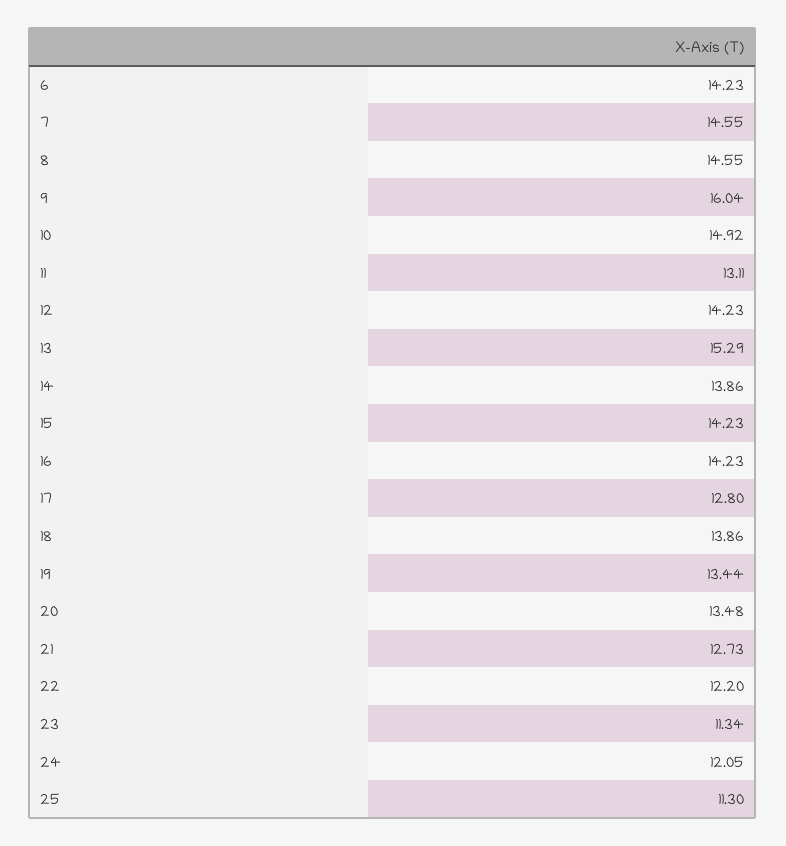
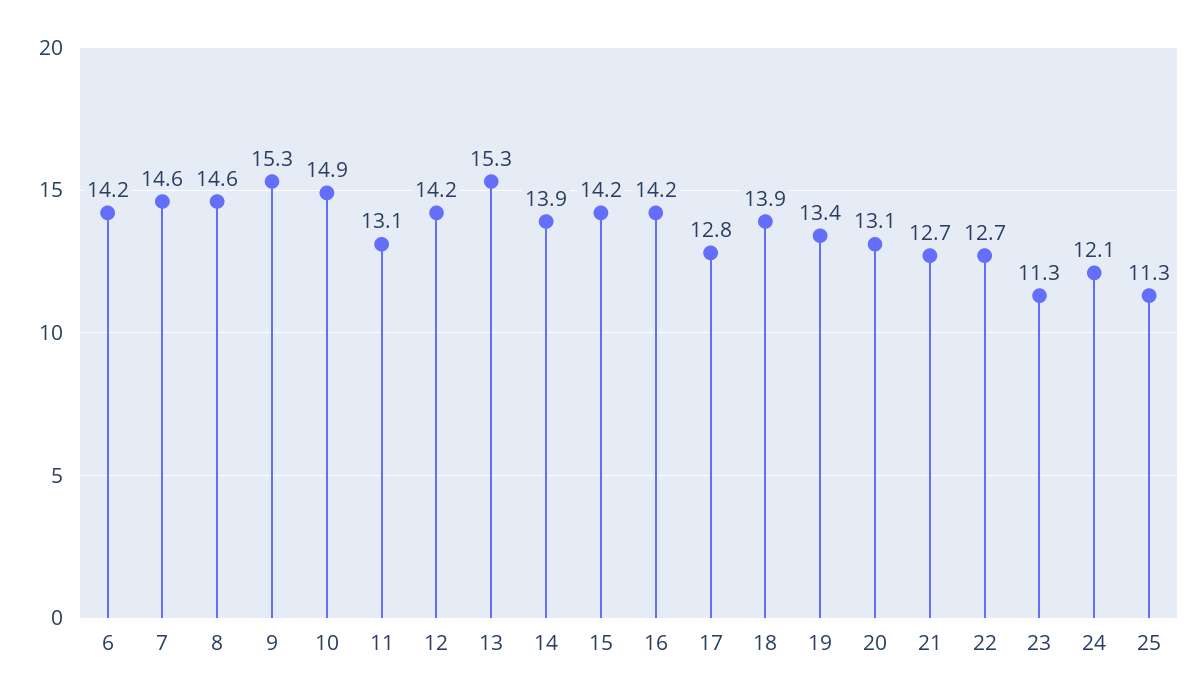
9: 16.04 -> 15.3
20: 13.48 -> 13.1
22: 12.2 -> 12.7

